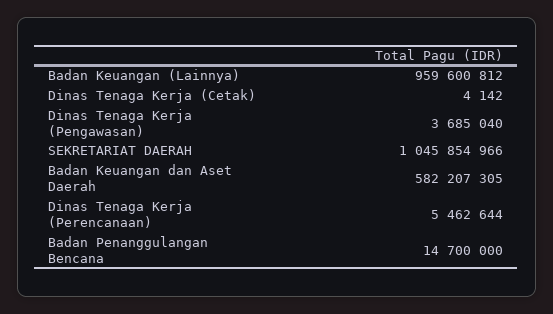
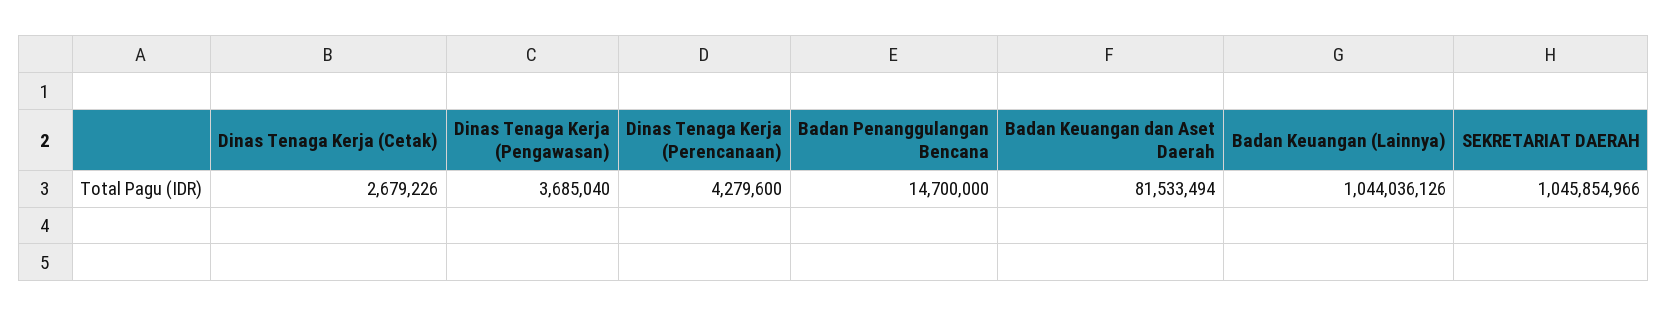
Badan Keuangan (Lainnya): 959600812 -> 1044036126
Dinas Tenaga Kerja (Cetak): 4142 -> 2679226
Badan Keuangan dan Aset Daerah: 582207305 -> 81533494
Dinas Tenaga Kerja (Perencanaan): 5462644 -> 4279600

